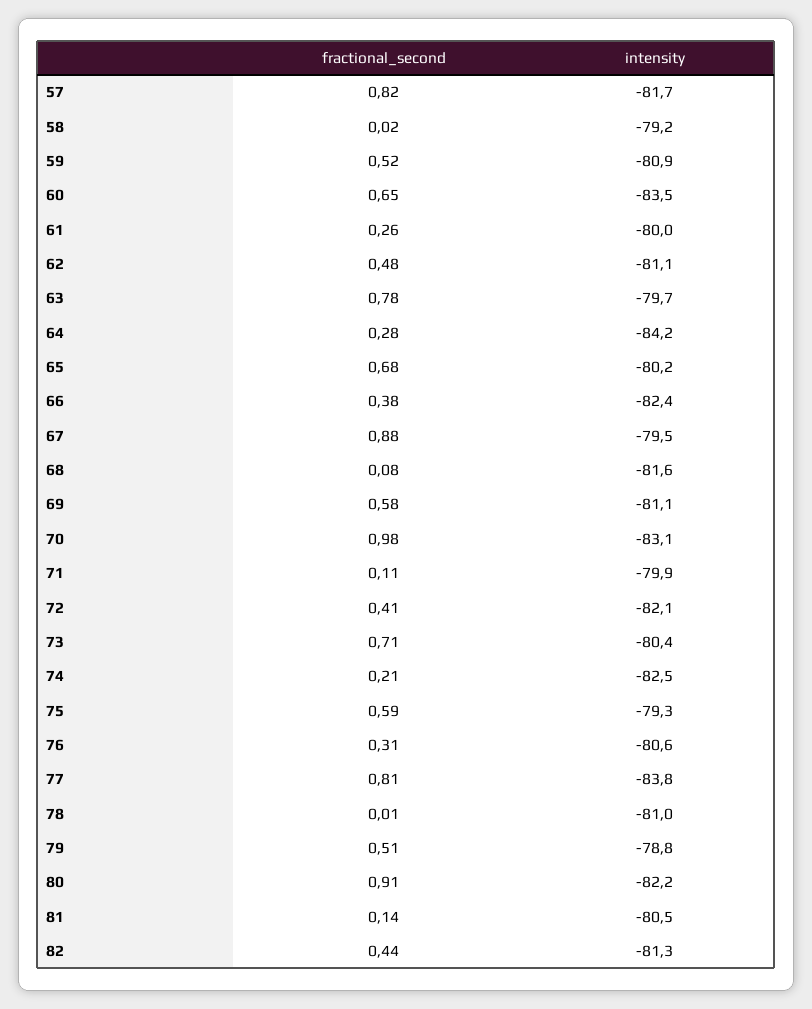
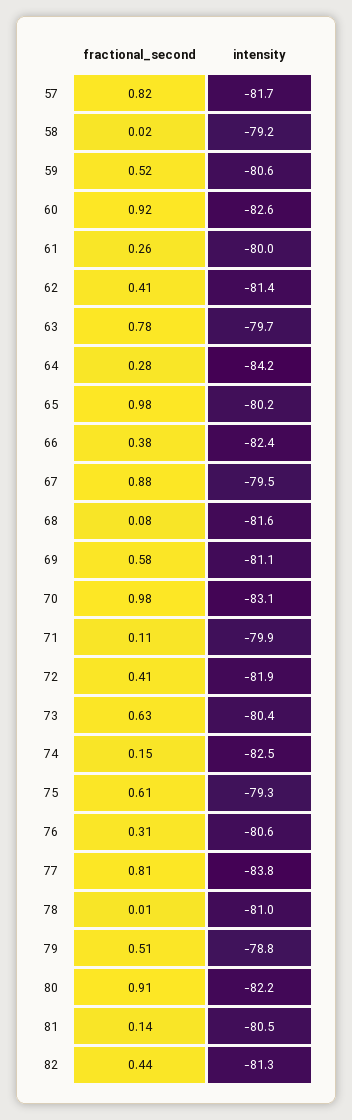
intensity, 59: -80.9 -> -80.6
fractional_second, 60: 0.65 -> 0.92
intensity, 60: -83.5 -> -82.6
fractional_second, 62: 0.48 -> 0.41
intensity, 62: -81.1 -> -81.4
fractional_second, 65: 0.68 -> 0.98
intensity, 72: -82.1 -> -81.9
fractional_second, 73: 0.71 -> 0.63
fractional_second, 74: 0.21 -> 0.15
fractional_second, 75: 0.59 -> 0.61

